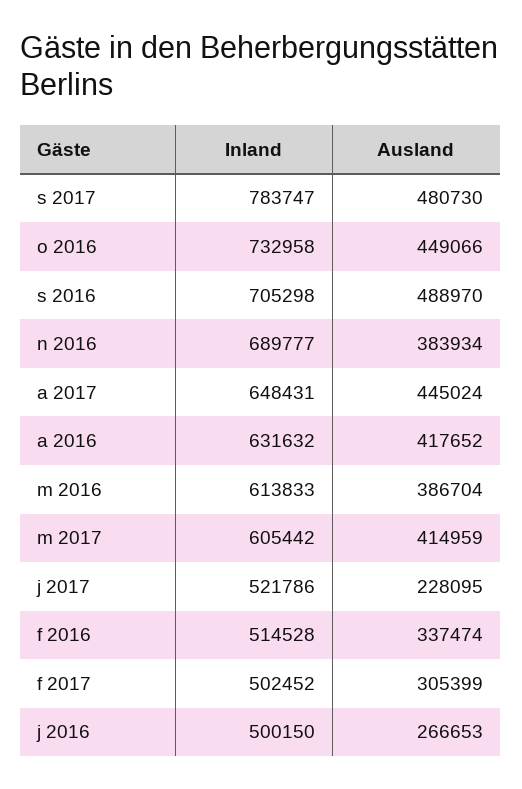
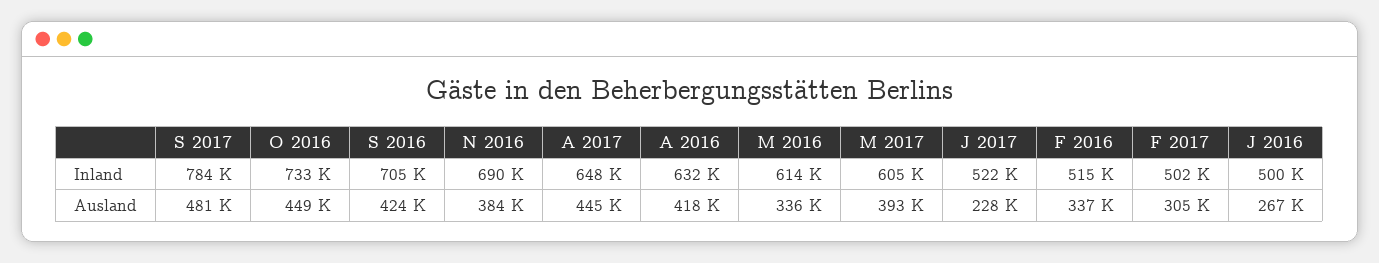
Ausland, s 2016: 488970 -> 424000
Ausland, m 2016: 386704 -> 336000
Ausland, m 2017: 414959 -> 393000

